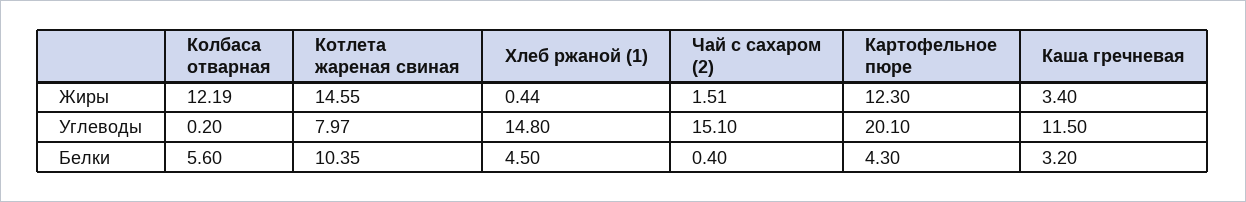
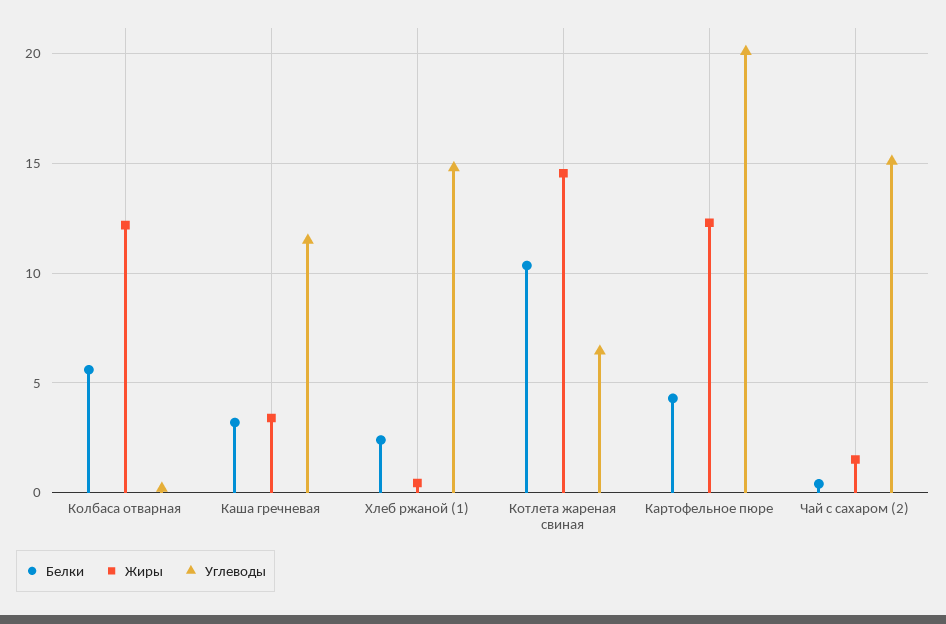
Углеводы, Котлета жареная свиная: 7.97 -> 6.5
Белки, Хлеб ржаной (1): 4.5 -> 2.5

